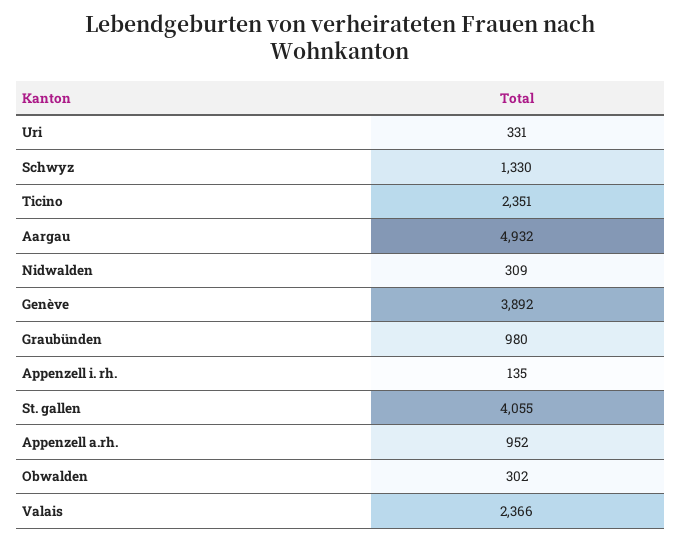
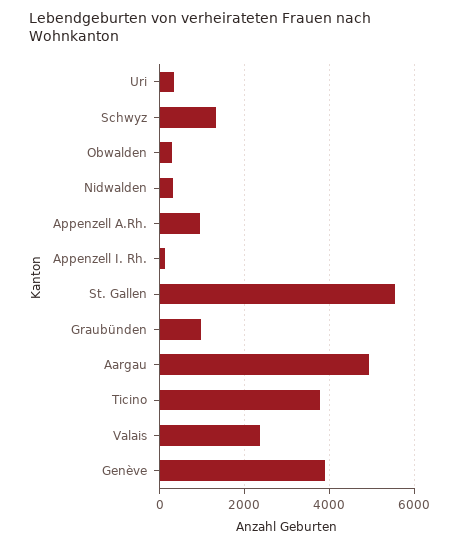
Ticino: 2351 -> 3800
St. gallen: 4055 -> 5600

